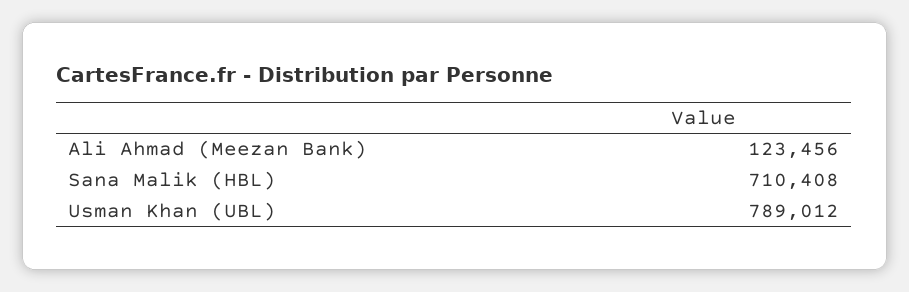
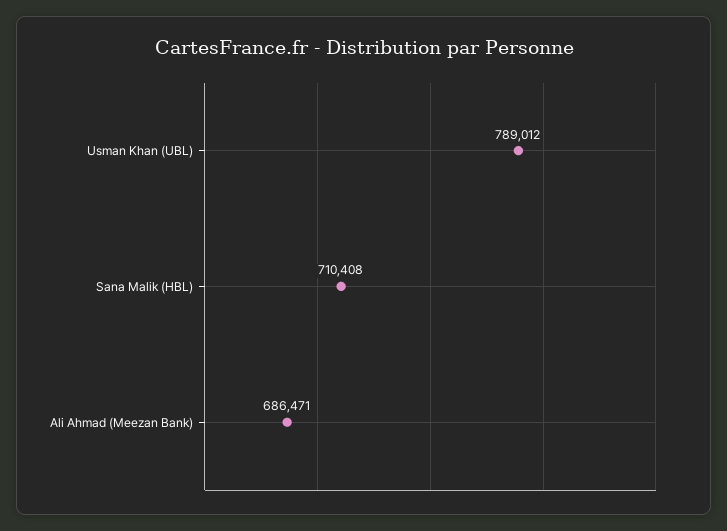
Ali Ahmad (Meezan Bank): 123456 -> 686471

